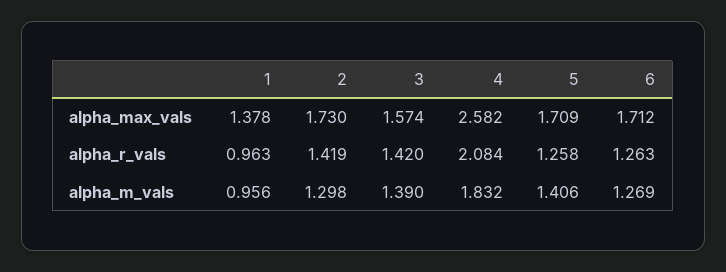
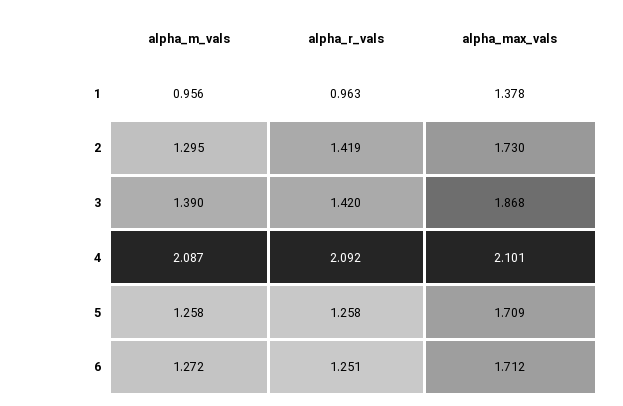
3, alpha_max_vals: 1.574 -> 1.868
4, alpha_max_vals: 2.582 -> 2.101
4, alpha_r_vals: 2.084 -> 2.092
6, alpha_r_vals: 1.263 -> 1.251
2, alpha_m_vals: 1.298 -> 1.295
4, alpha_m_vals: 1.832 -> 2.087
5, alpha_m_vals: 1.406 -> 1.258
6, alpha_m_vals: 1.269 -> 1.272

